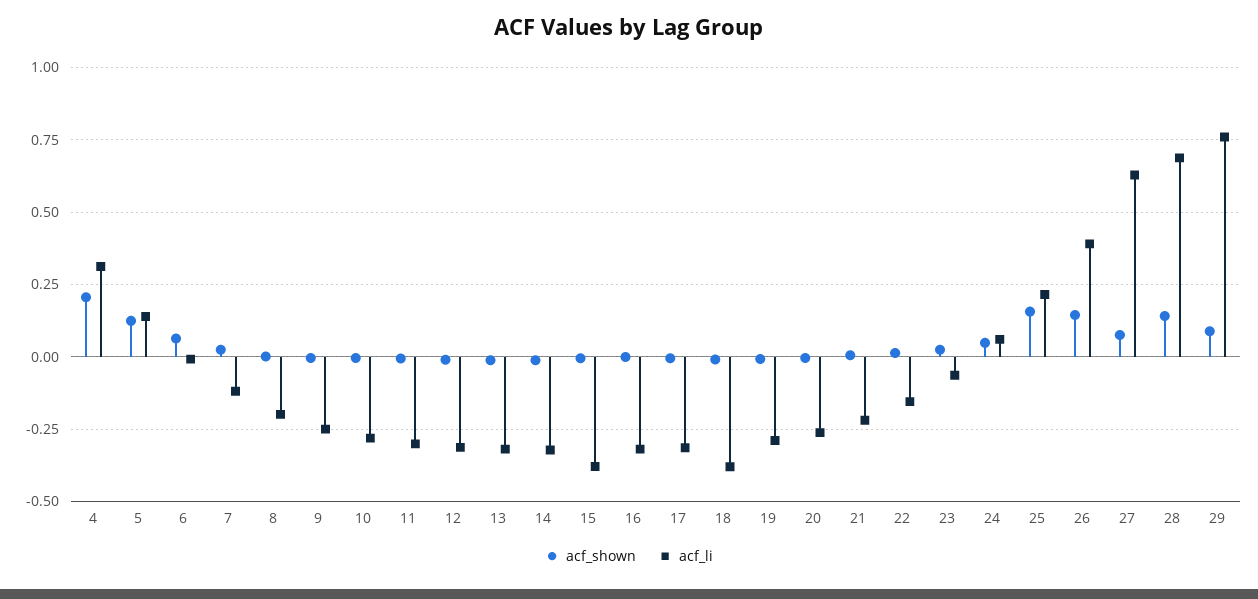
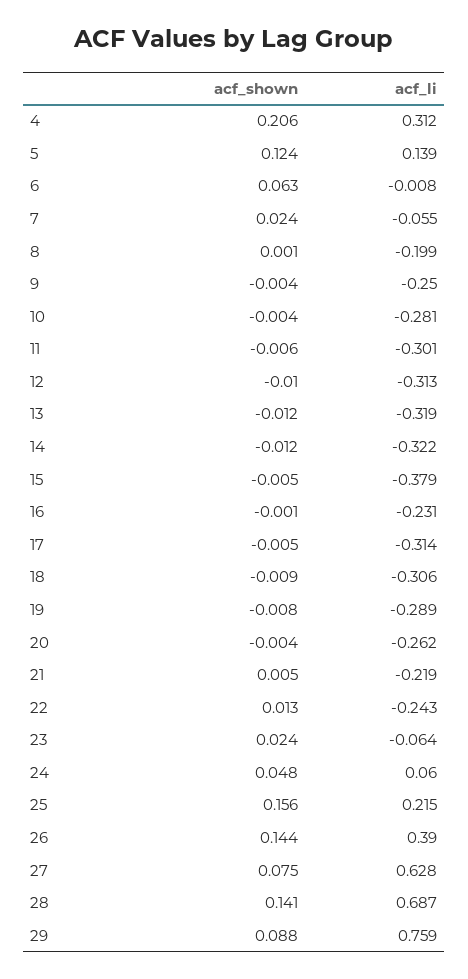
acf_li, 7: -0.125 -> -0.055
acf_li, 16: -0.325 -> -0.231
acf_li, 18: -0.375 -> -0.306
acf_li, 22: -0.15 -> -0.243

